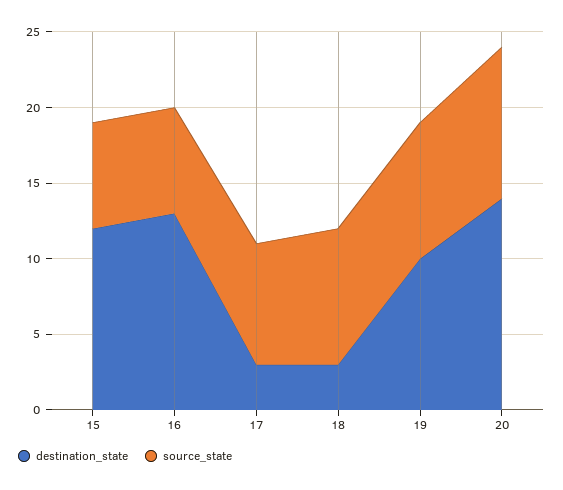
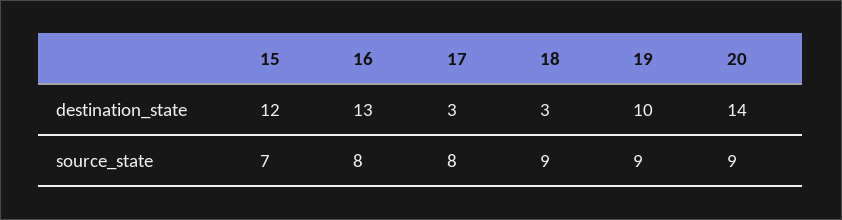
source_state, 16: 7 -> 8
source_state, 20: 10 -> 9

